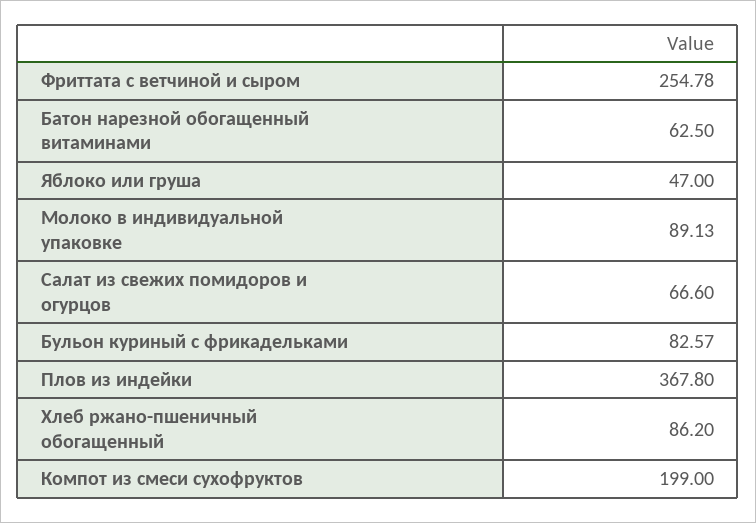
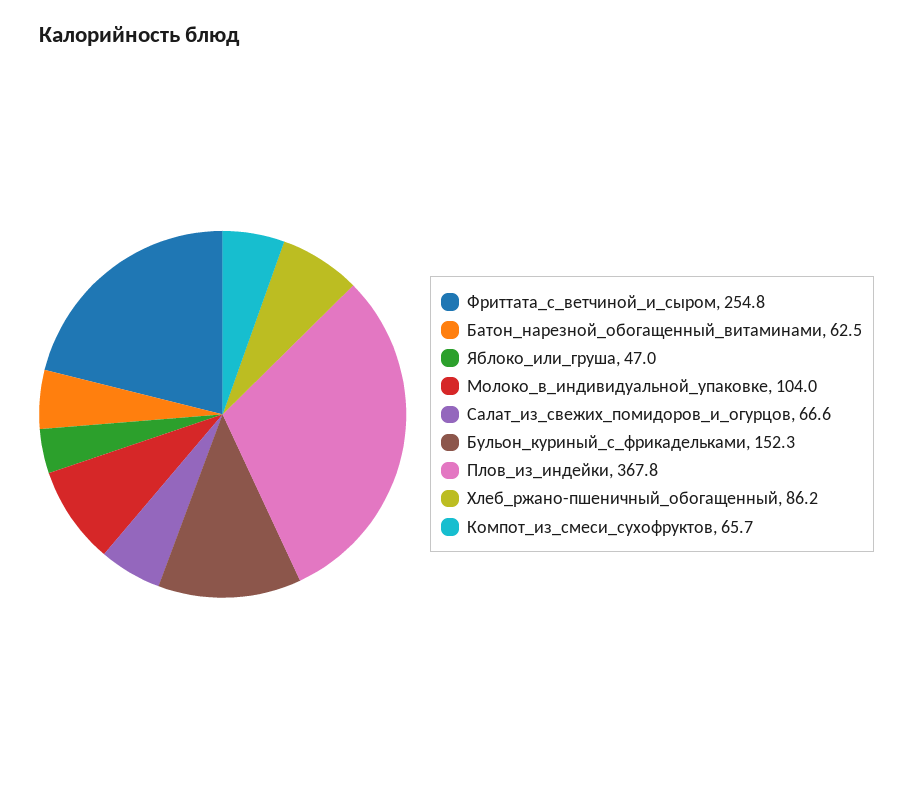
Молоко в индивидуальной упаковке: 89.13 -> 104
Бульон куриный с фрикадельками: 82.57 -> 152.3
Компот из смеси сухофруктов: 199 -> 65.7

